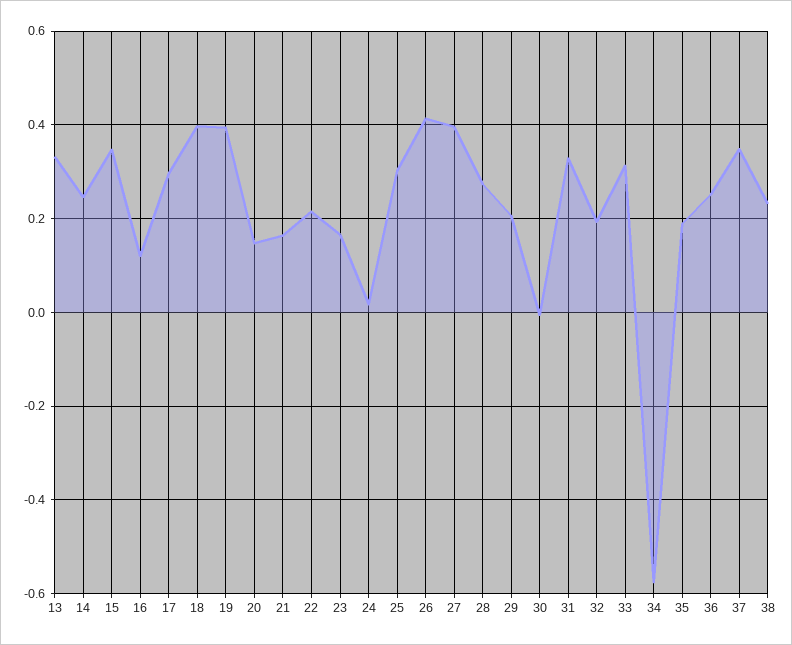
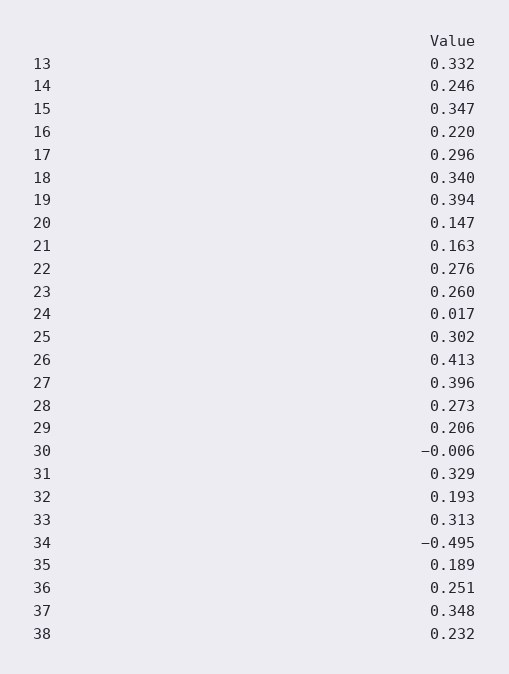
16: 0.12 -> 0.22
18: 0.4 -> 0.34
22: 0.22 -> 0.276
23: 0.16 -> 0.26
34: -0.58 -> -0.495

